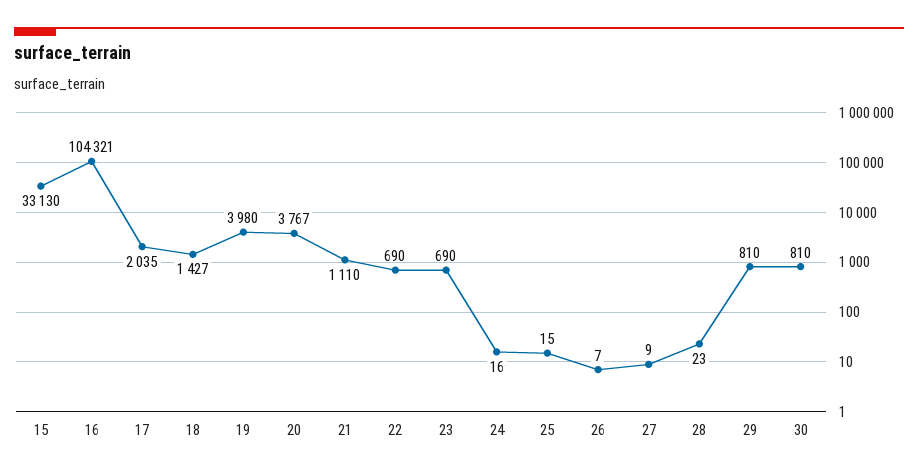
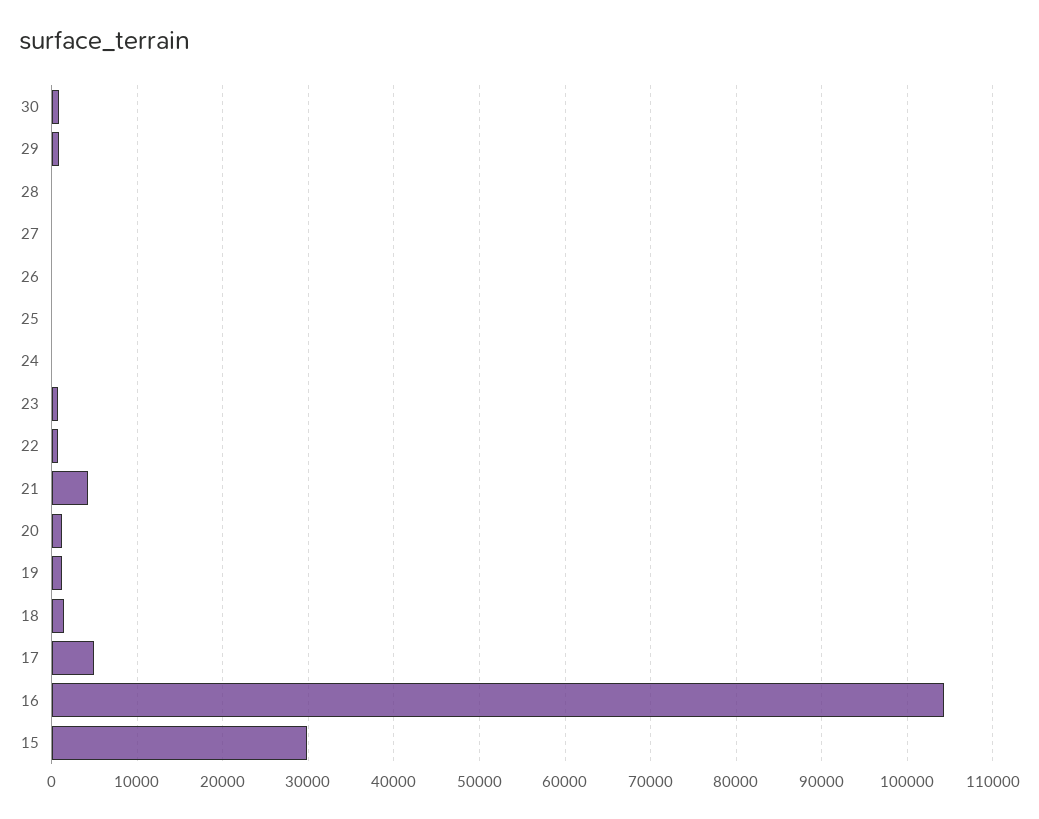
15: 33130 -> 30000
17: 2035 -> 5000
19: 3980 -> 1000
20: 3767 -> 1000
21: 1110 -> 4000

